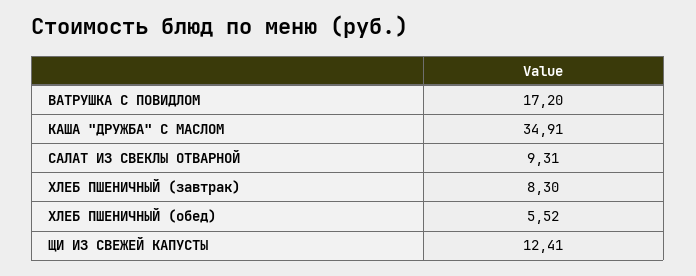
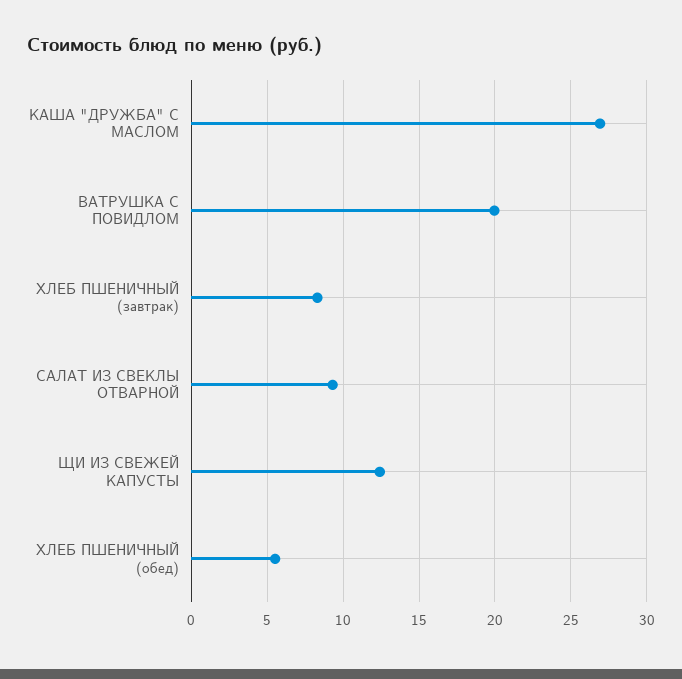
ВАТРУШКА С ПОВИДЛОМ: 17.2 -> 20
КАША "ДРУЖБА" С МАСЛОМ: 34.91 -> 27

